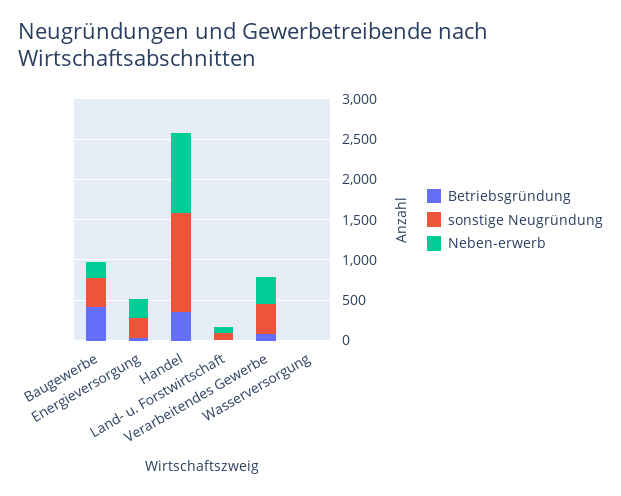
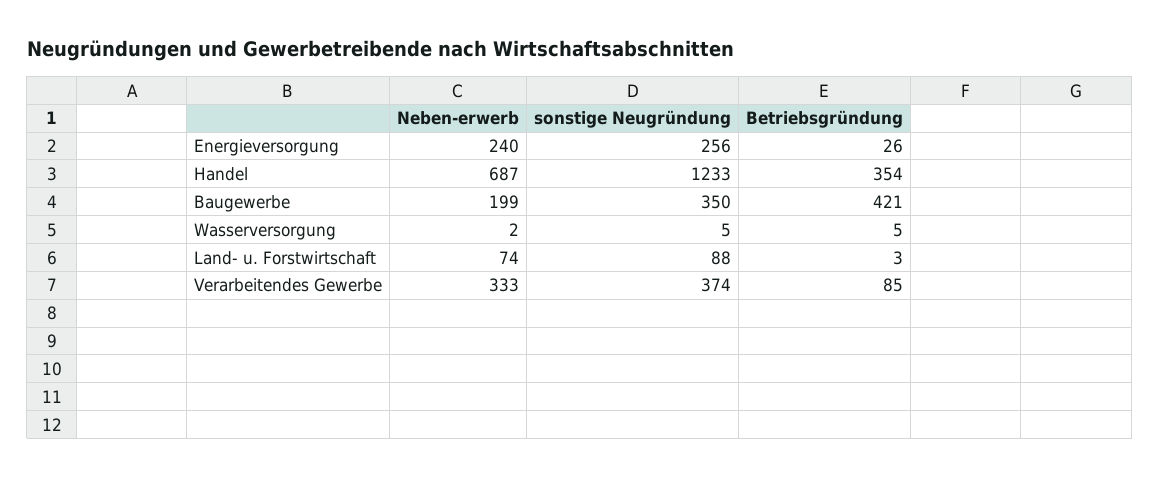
Neben-erwerb, Handel: 1000 -> 687

